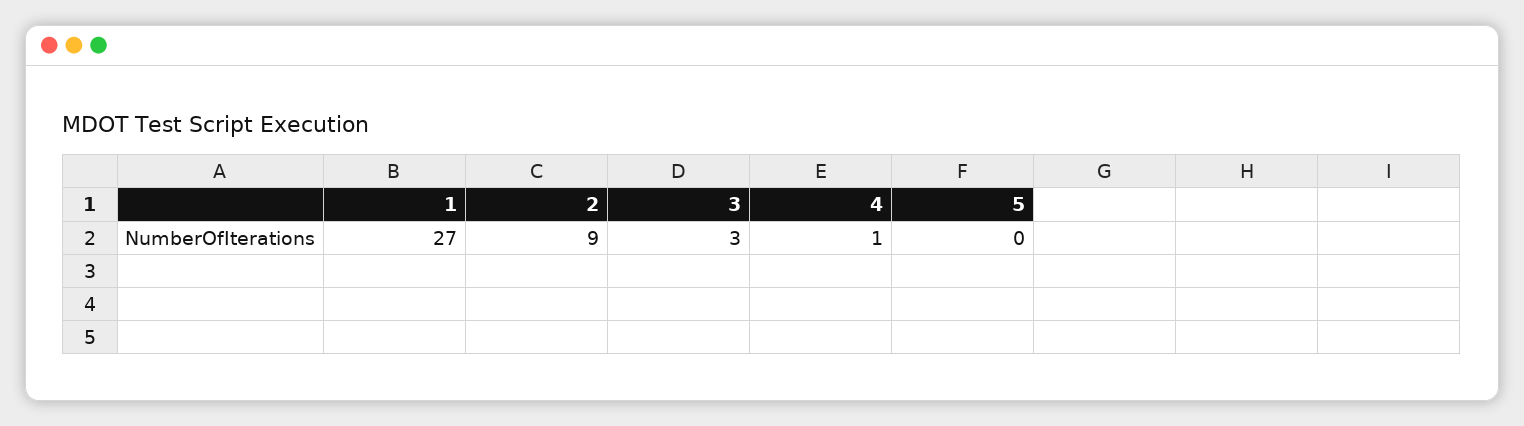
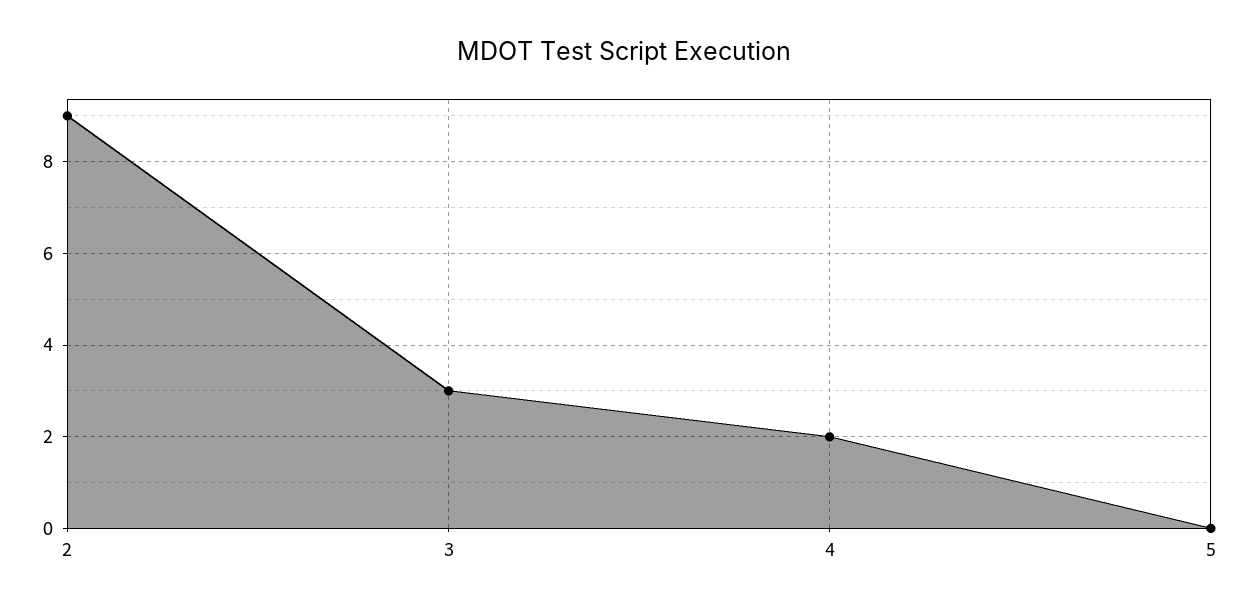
1: 27 -> none
4: 1 -> 2

